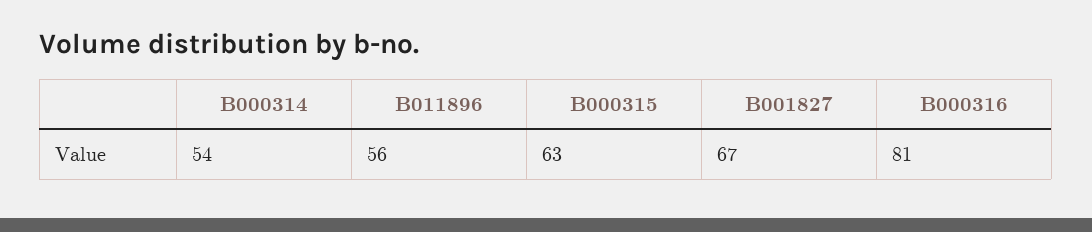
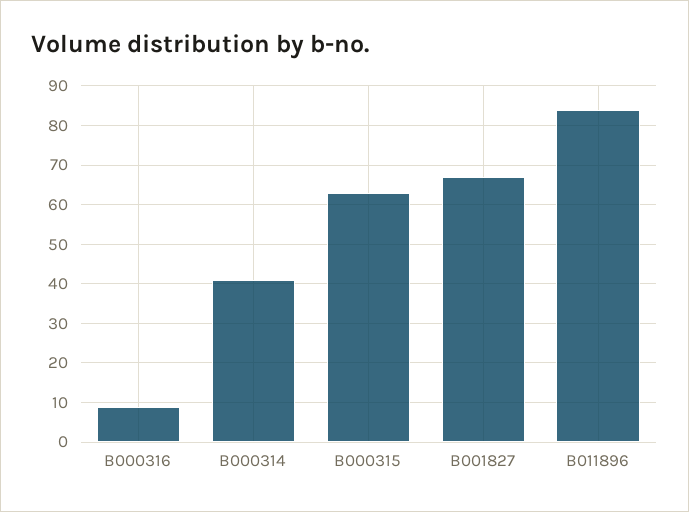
B000314: 54 -> 40
B011896: 56 -> 85
B000316: 81 -> 10

